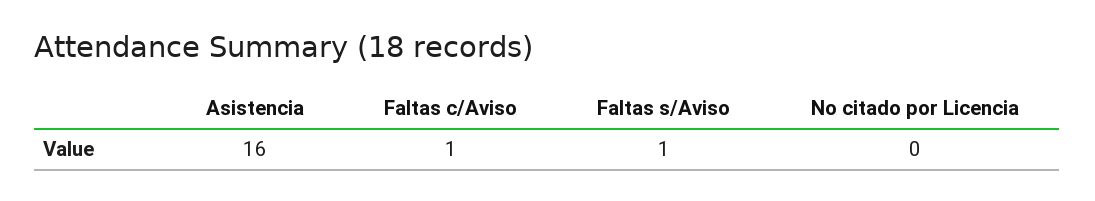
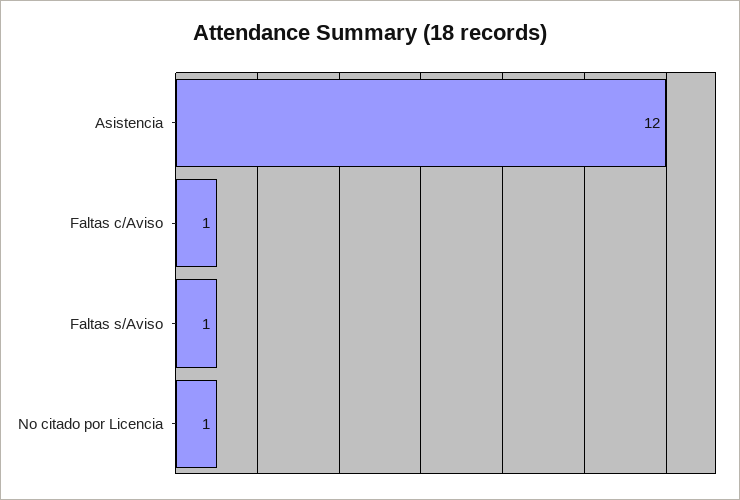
Asistencia: 16 -> 12
No citado por Licencia: 0 -> 1

